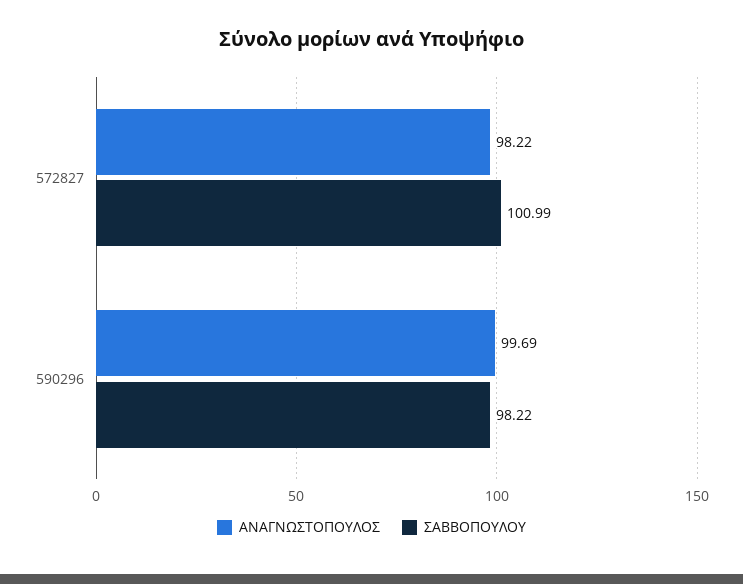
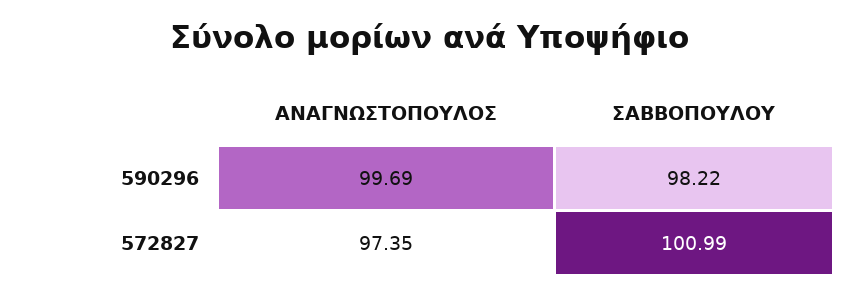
ΑΝΑΓΝΩΣΤΟΠΟΥΛΟΣ, 572827: 98.22 -> 97.35

